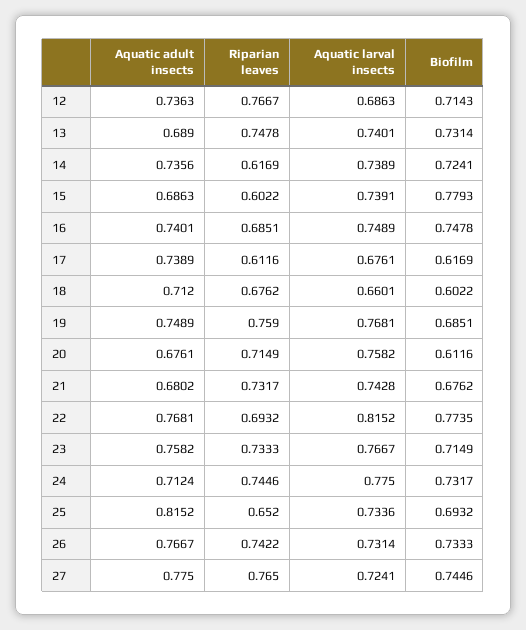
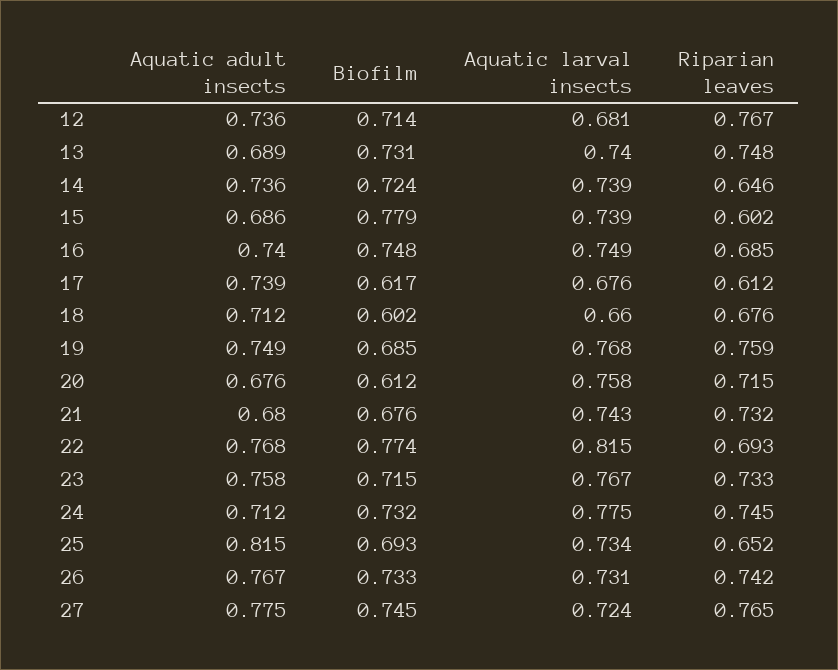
Aquatic larval insects, 12: 0.6863 -> 0.681
Riparian leaves, 14: 0.6169 -> 0.646

